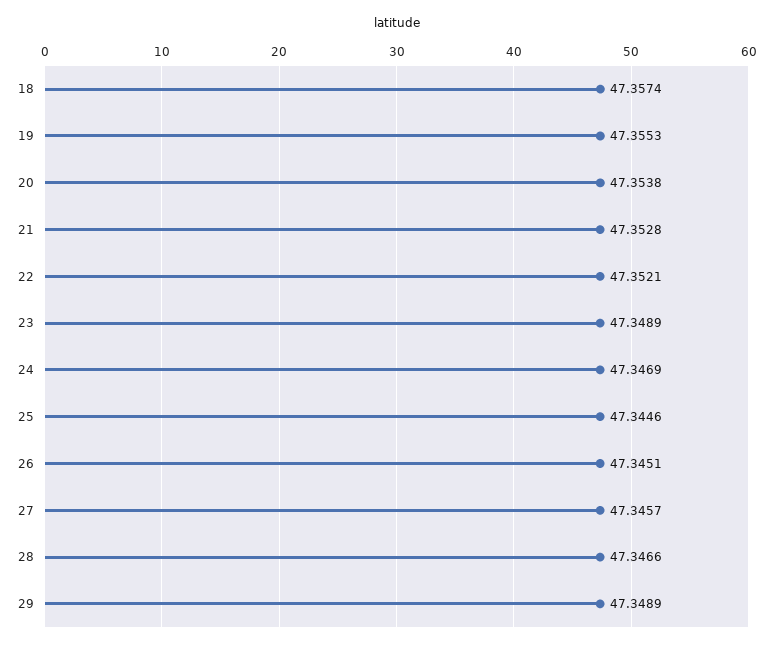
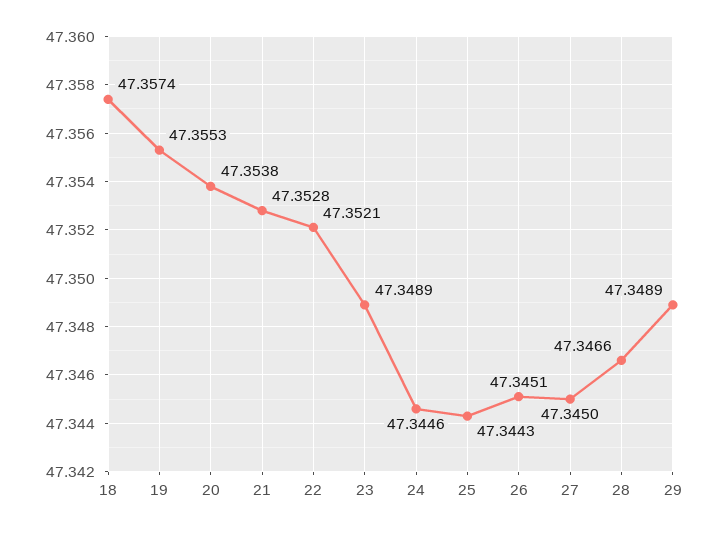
24: 47.3469 -> 47.3446
25: 47.3446 -> 47.3443
27: 47.3457 -> 47.345

